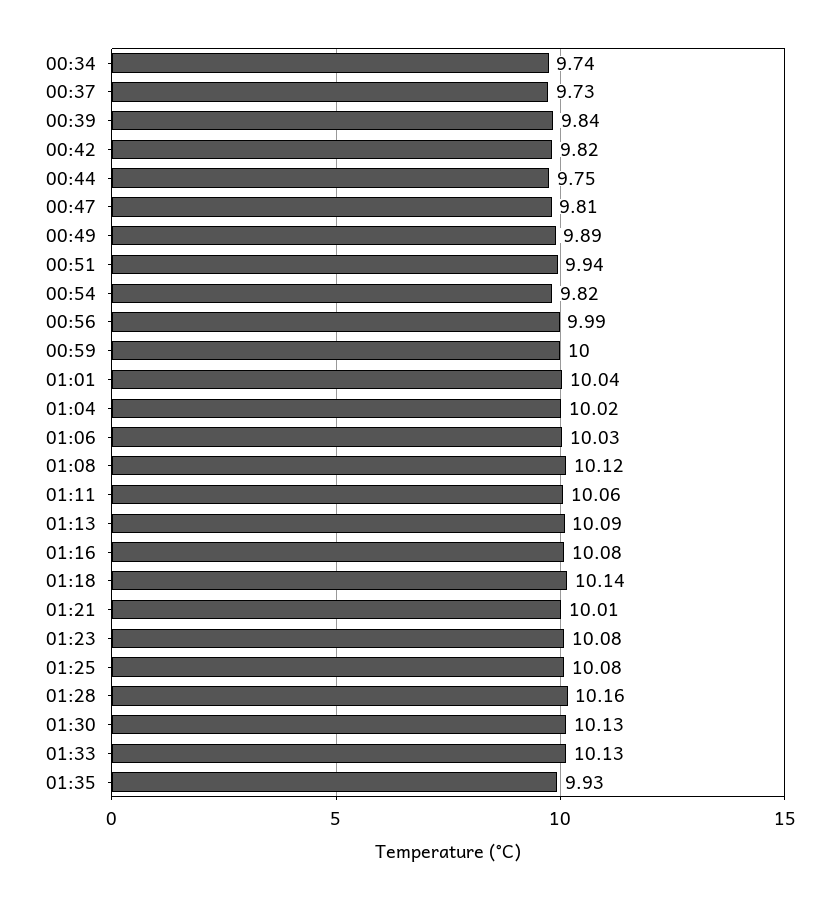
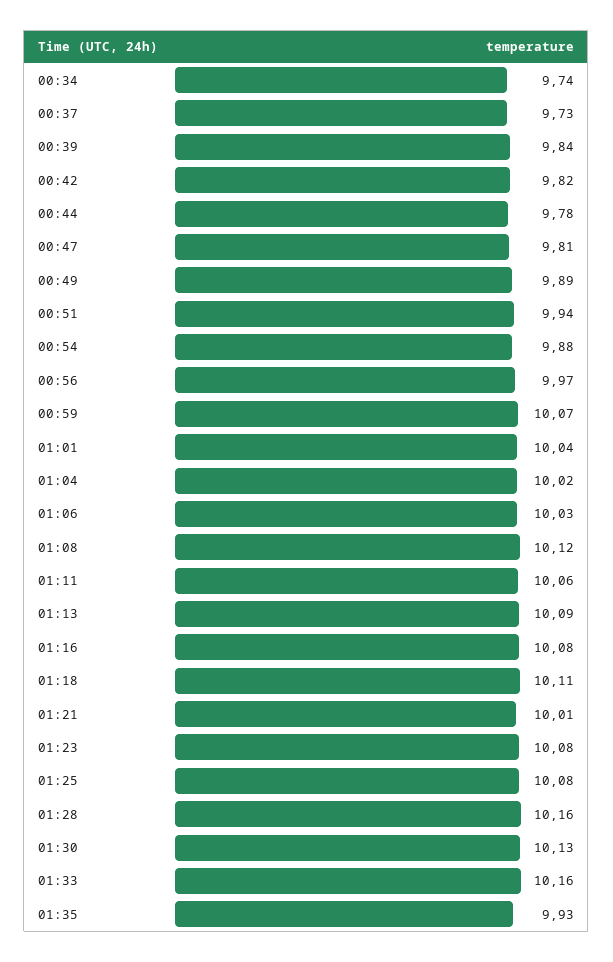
00:44: 9.75 -> 9.78
00:54: 9.82 -> 9.88
00:56: 9.99 -> 9.97
00:59: 10 -> 10.07
01:18: 10.14 -> 10.11
01:33: 10.13 -> 10.16

